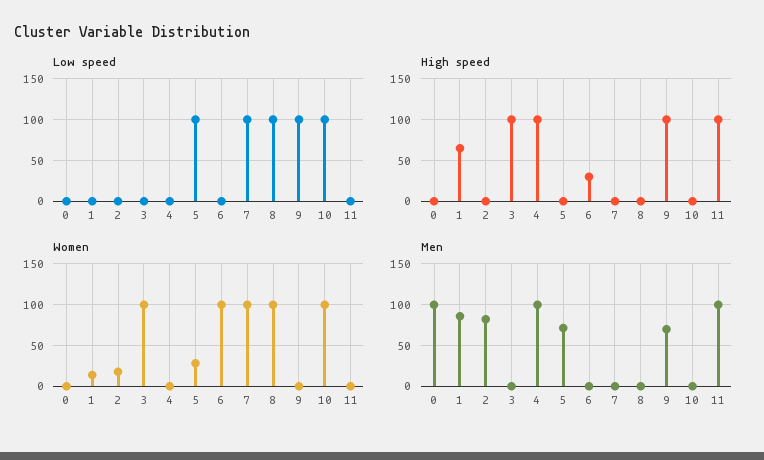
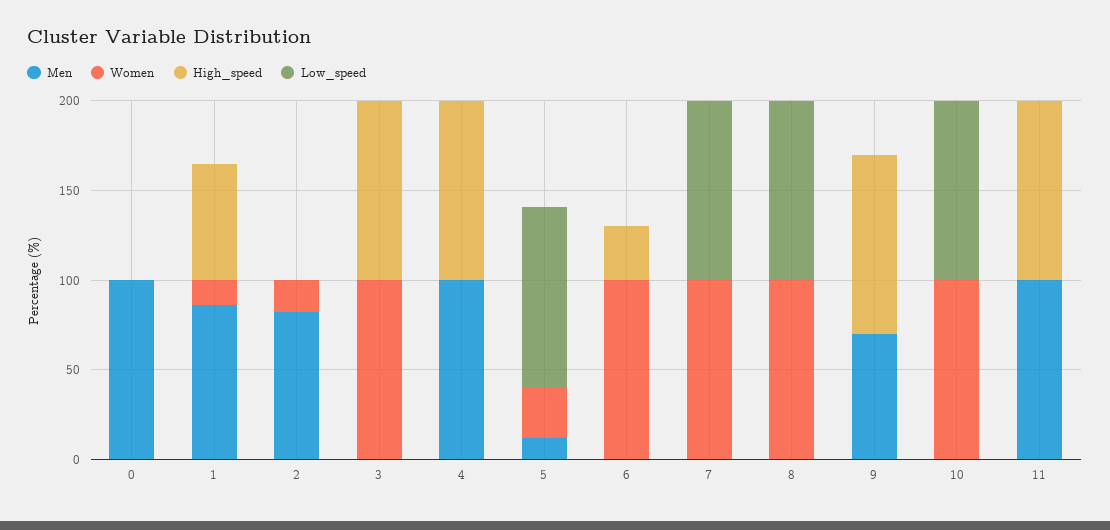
Low speed, 9: 100 -> 0
Men, 5: 70 -> 10

